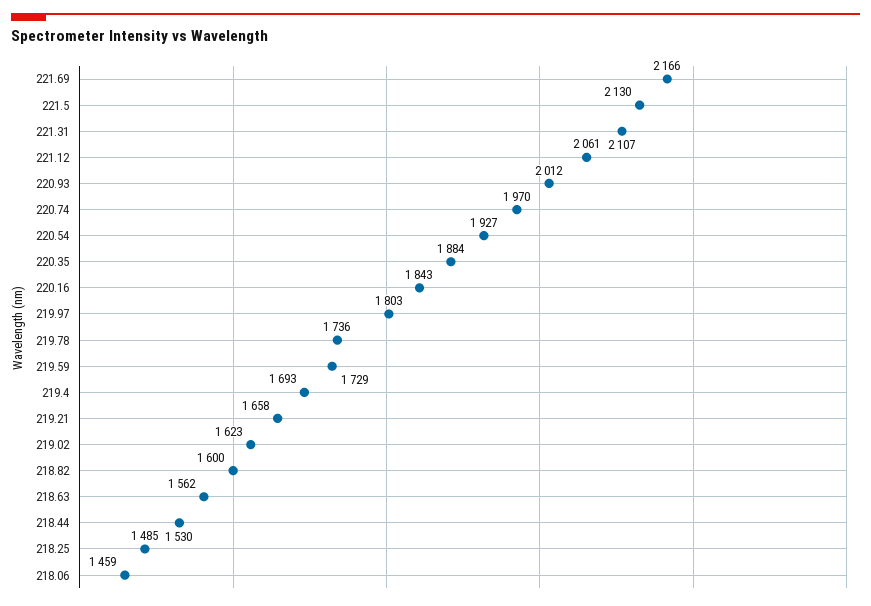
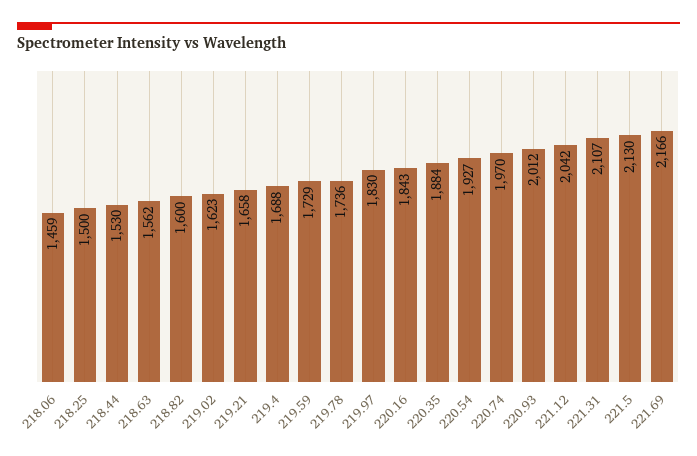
221.12: 2061 -> 2042
219.97: 1803 -> 1830
219.4: 1693 -> 1688
218.25: 1485 -> 1500

